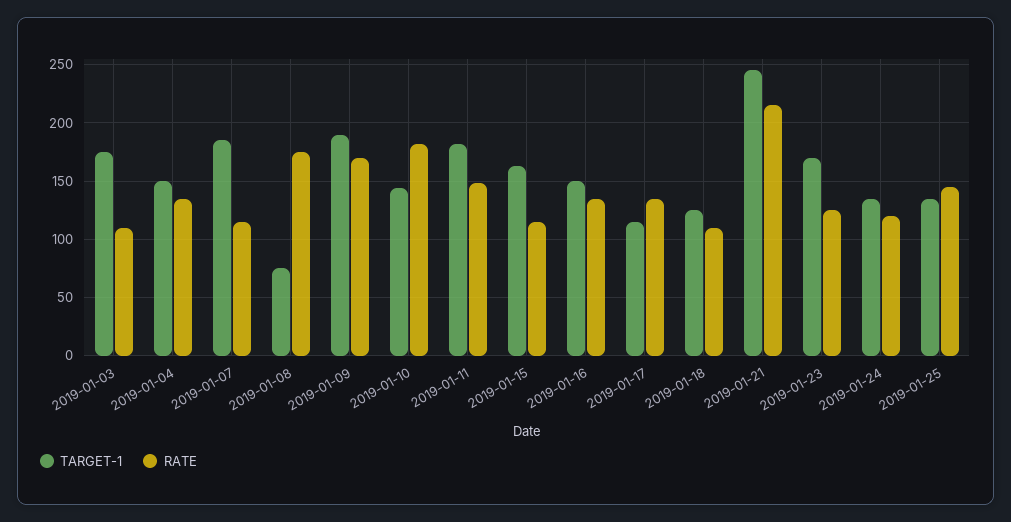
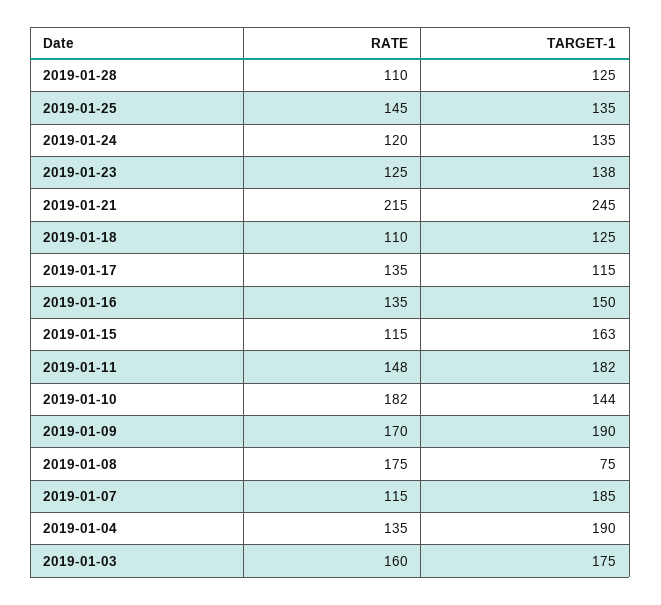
RATE, 2019-01-03: 110 -> 160
TARGET-1, 2019-01-04: 150 -> 190
TARGET-1, 2019-01-23: 170 -> 138
RATE, 2019-01-28: none -> 110
TARGET-1, 2019-01-28: none -> 125

